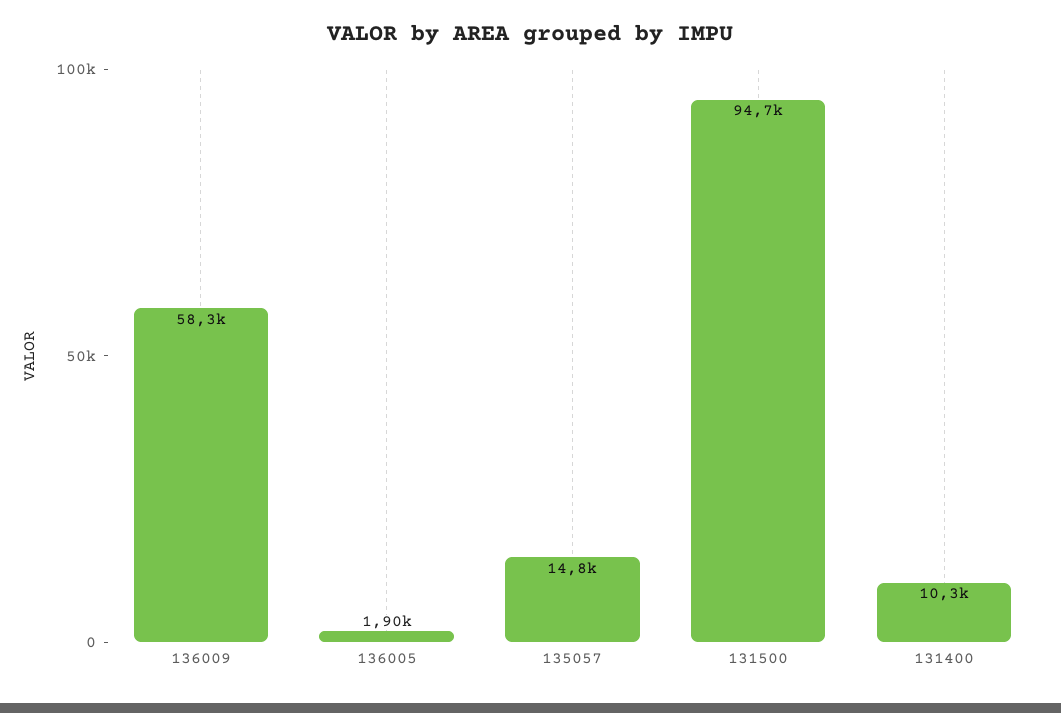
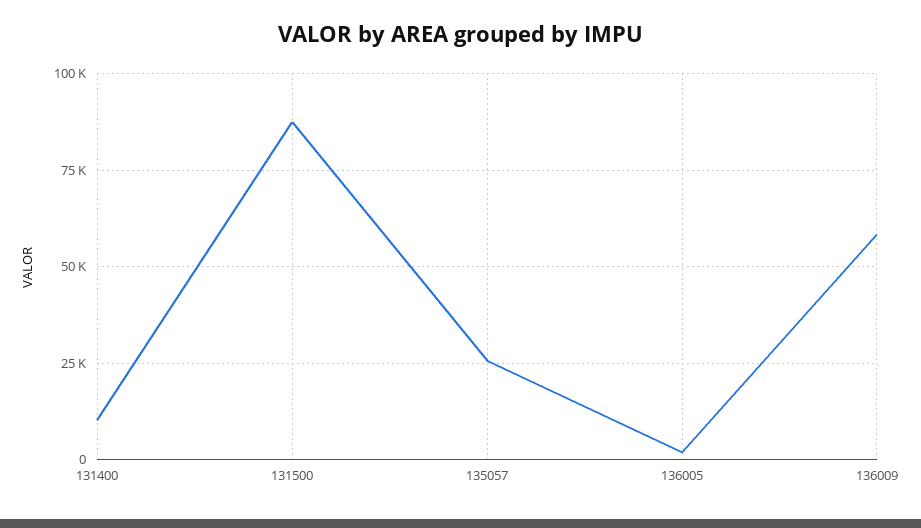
135057: 14800 -> 25000
131500: 94700 -> 87500

